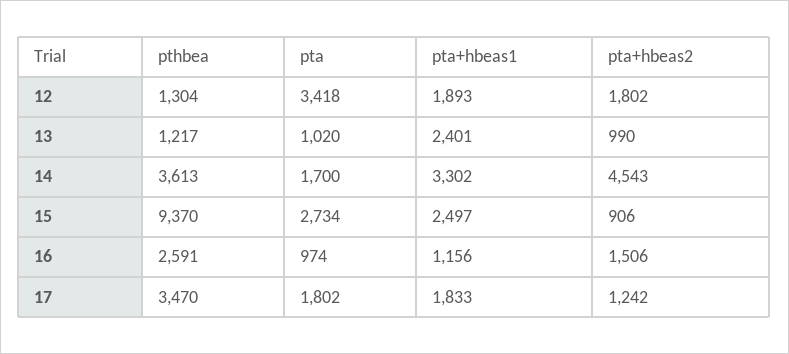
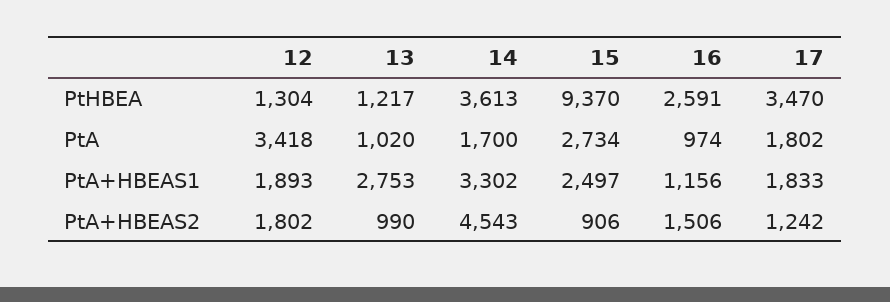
pta+hbeas1, 13: 2401 -> 2753

